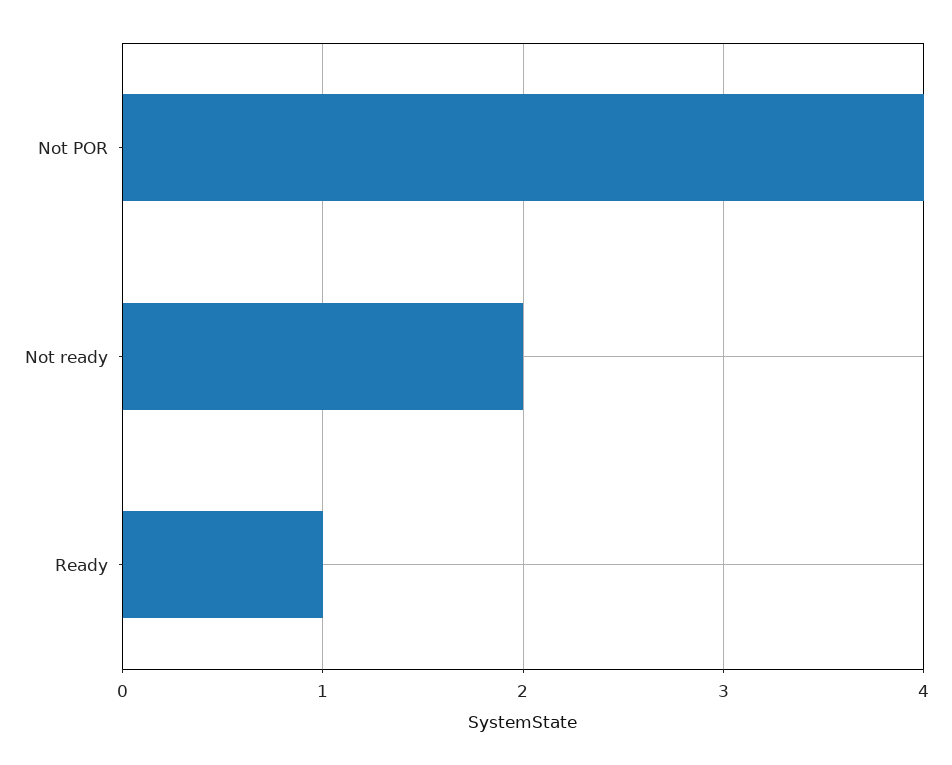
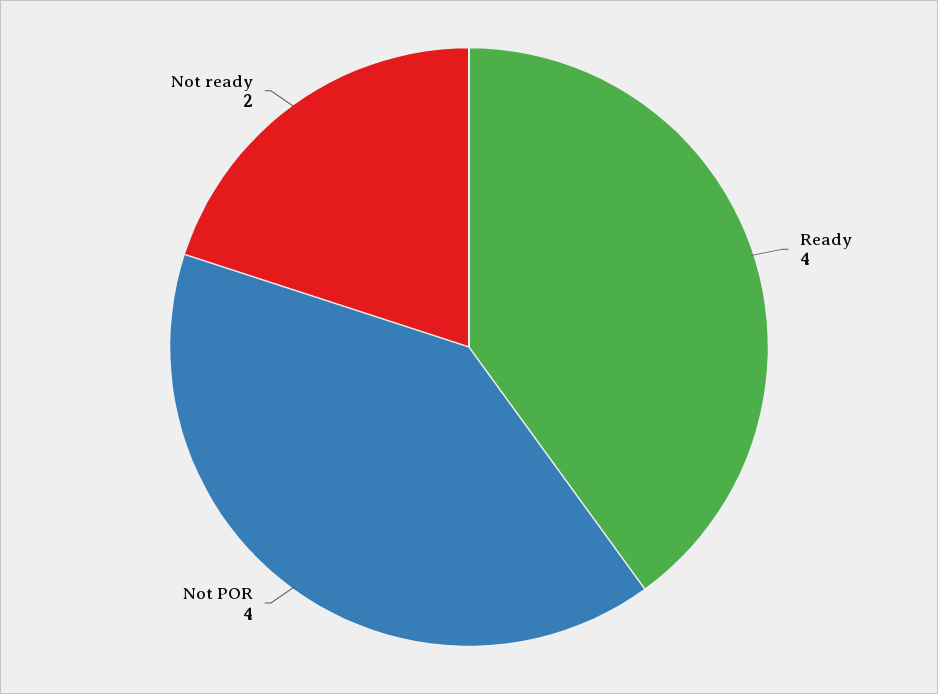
Ready: 1 -> 4

